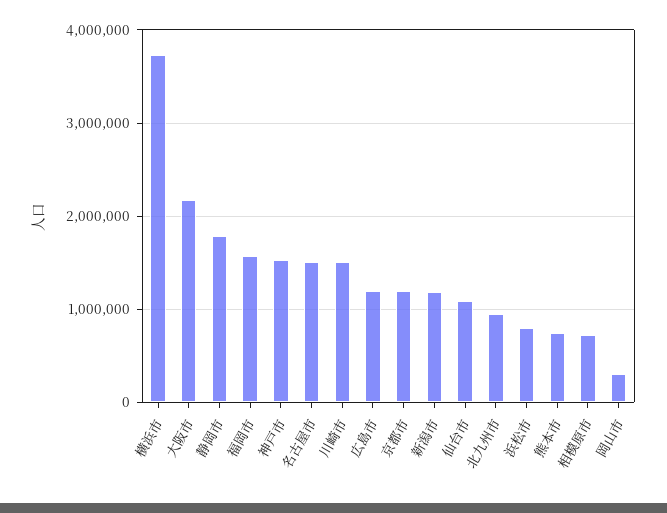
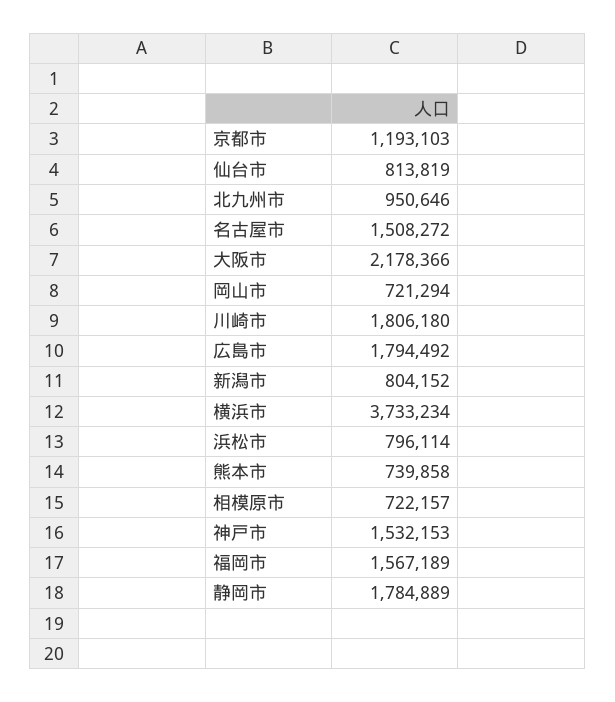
川崎市: 1500000 -> 1806180
広島市: 1200000 -> 1794492
新潟市: 1200000 -> 804152
仙台市: 1100000 -> 813819
岡山市: 300000 -> 721294

